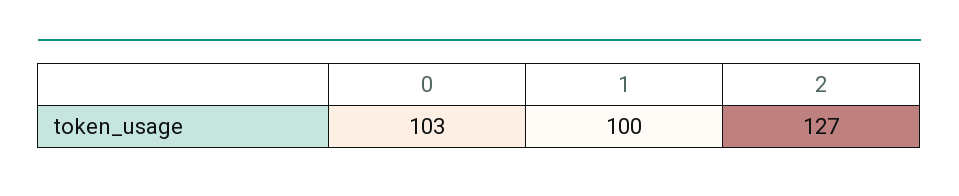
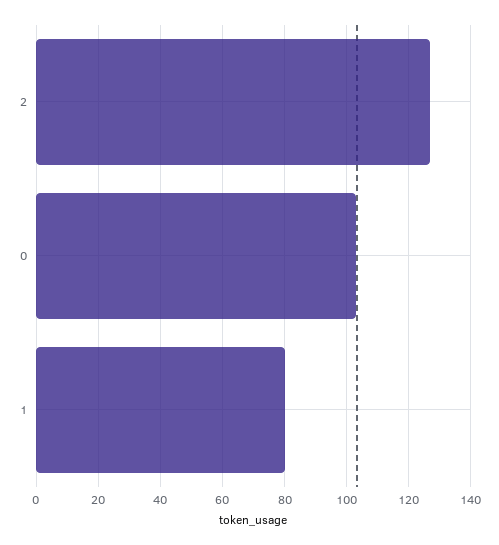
1: 100 -> 80

